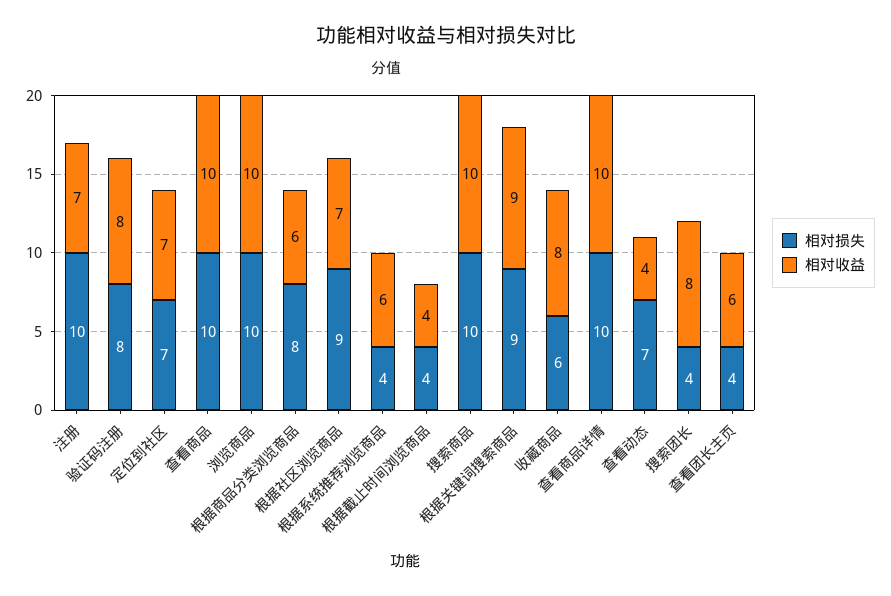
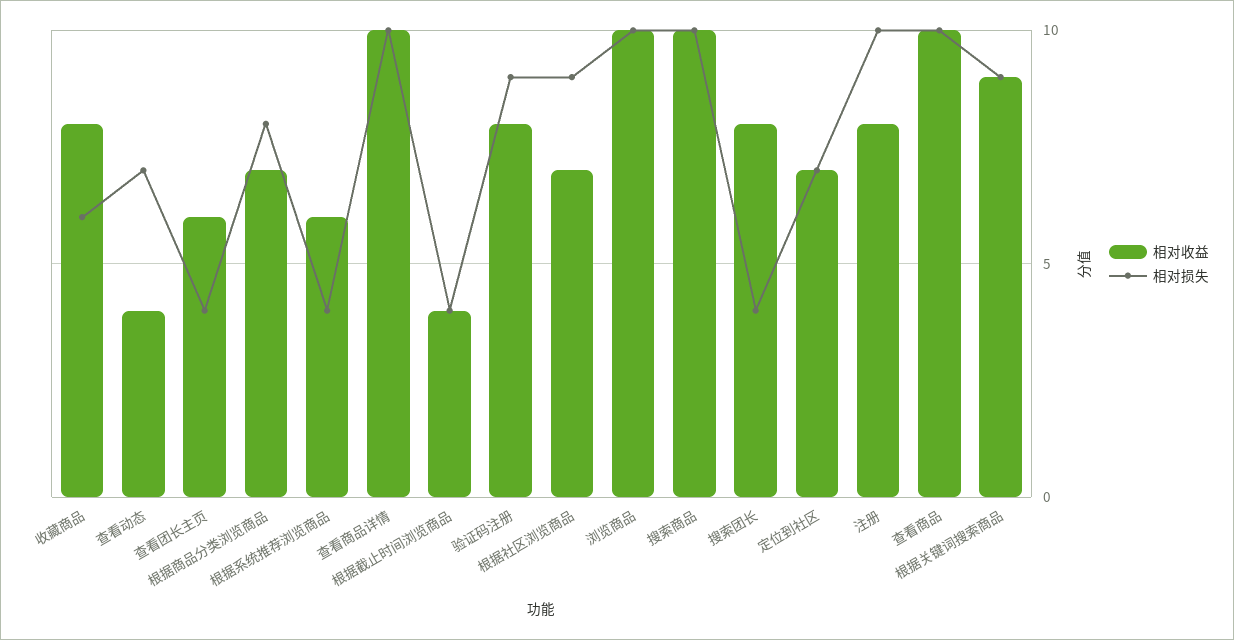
相对收益, 注册: 7 -> 8
相对损失, 验证码注册: 8 -> 9
相对收益, 根据商品分类浏览商品: 6 -> 7

